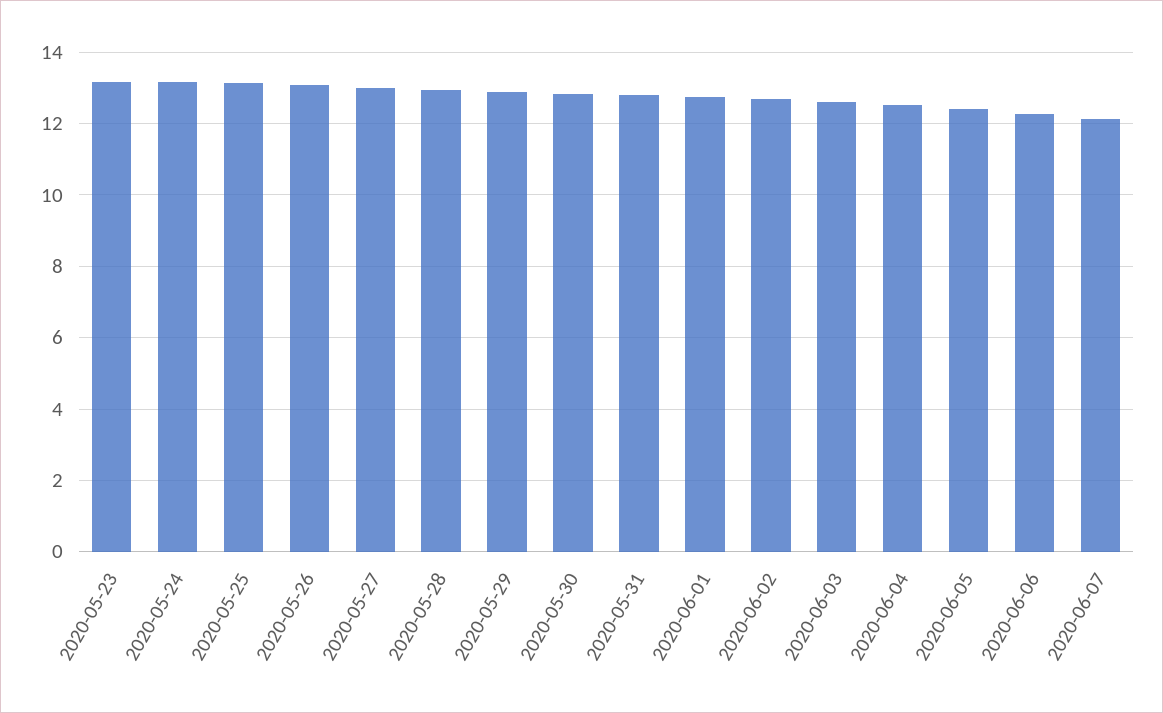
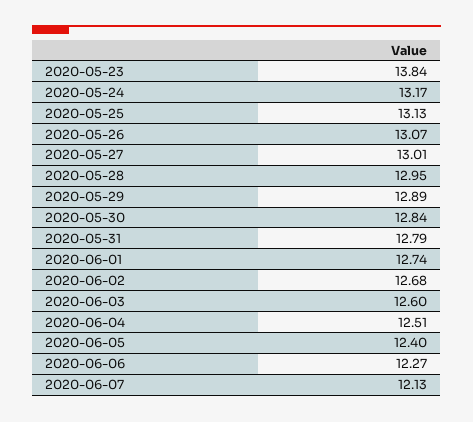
2020-05-23: 13.2 -> 13.84

